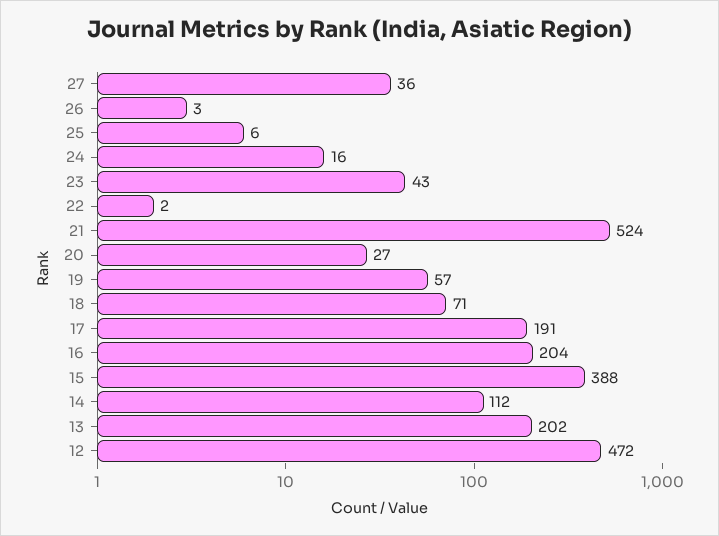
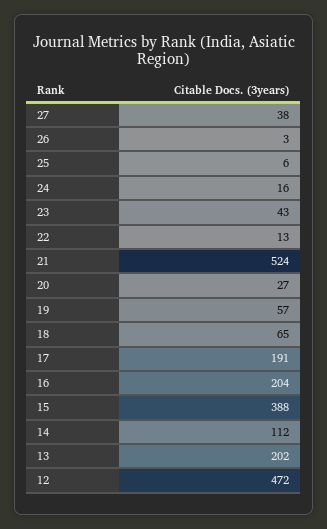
27: 36 -> 38
22: 2 -> 13
18: 71 -> 65

